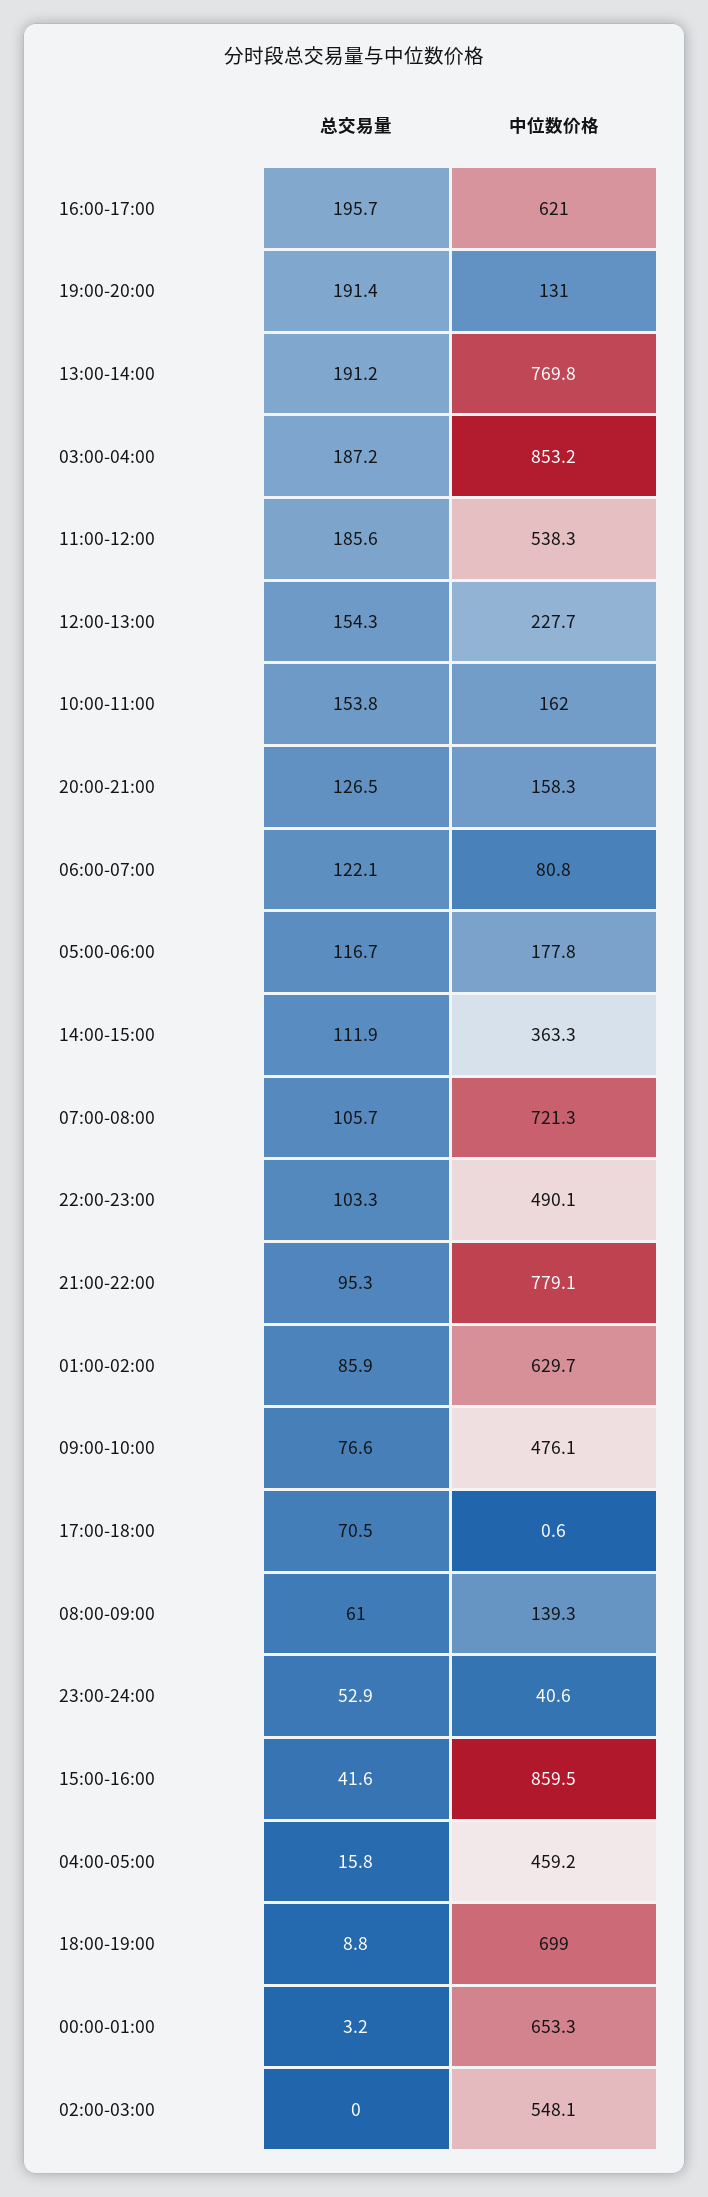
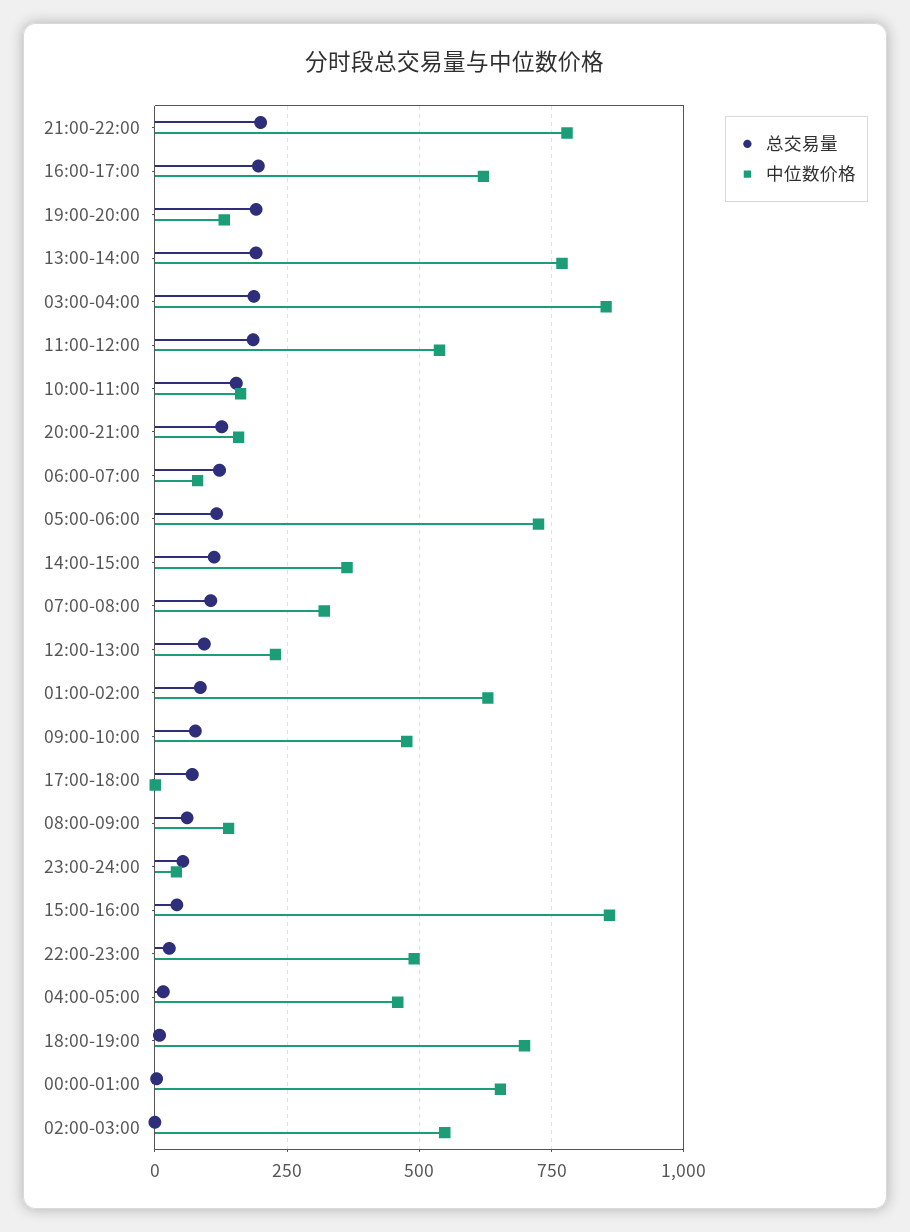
总交易量, 12:00-13:00: 154.3 -> 100
中位数价格, 05:00-06:00: 177.8 -> 725
中位数价格, 07:00-08:00: 721.3 -> 325
总交易量, 22:00-23:00: 103.3 -> 25
总交易量, 21:00-22:00: 95.3 -> 200

